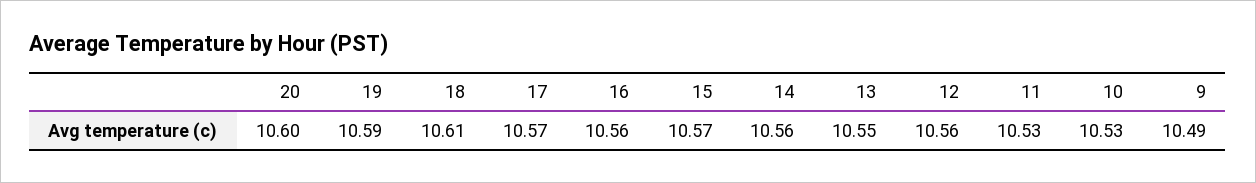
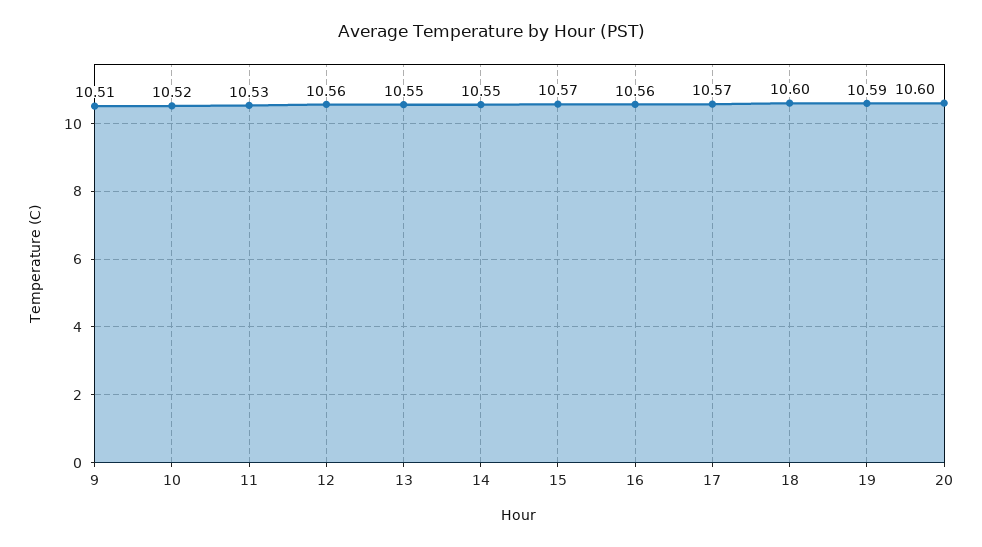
18: 10.61 -> 10.6
14: 10.56 -> 10.55
10: 10.53 -> 10.52
9: 10.49 -> 10.51

